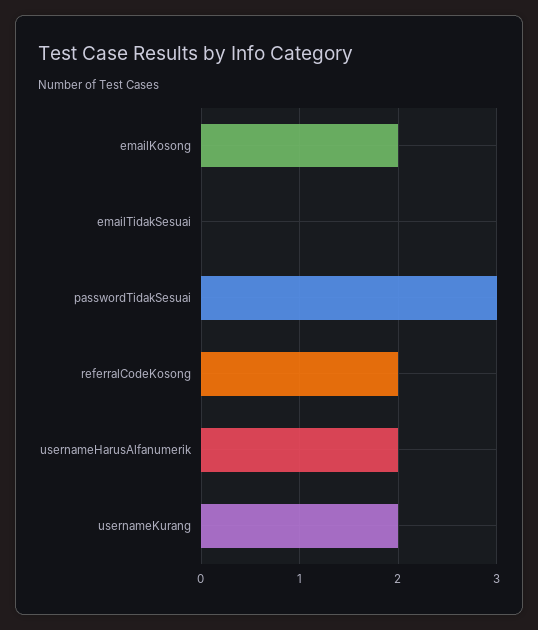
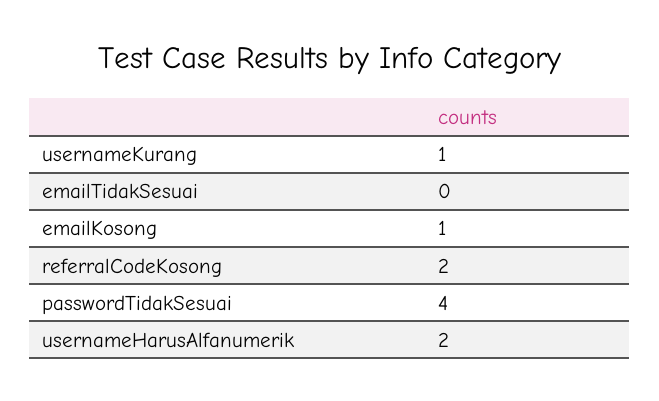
emailKosong: 2 -> 1
passwordTidakSesuai: 3 -> 4
usernameKurang: 2 -> 1

